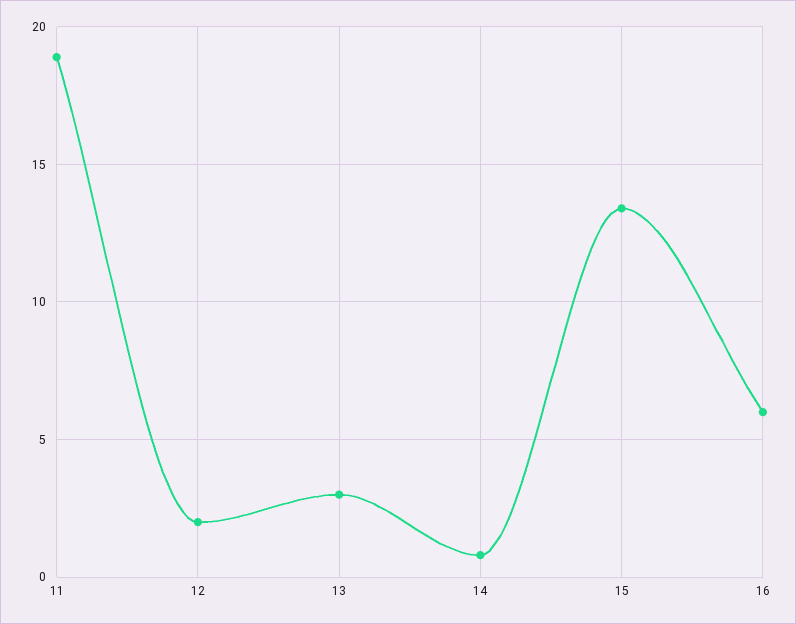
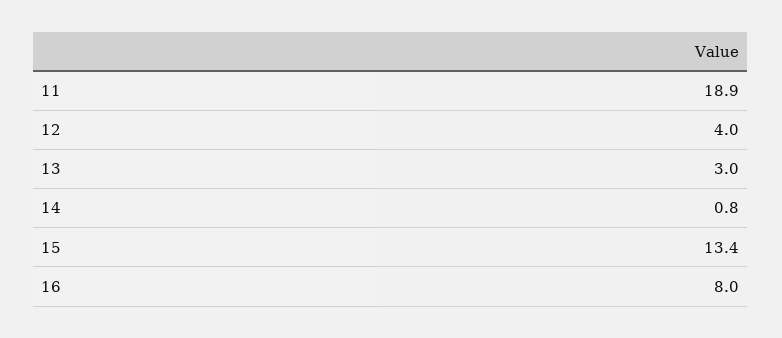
12: 2 -> 4
16: 6 -> 8

